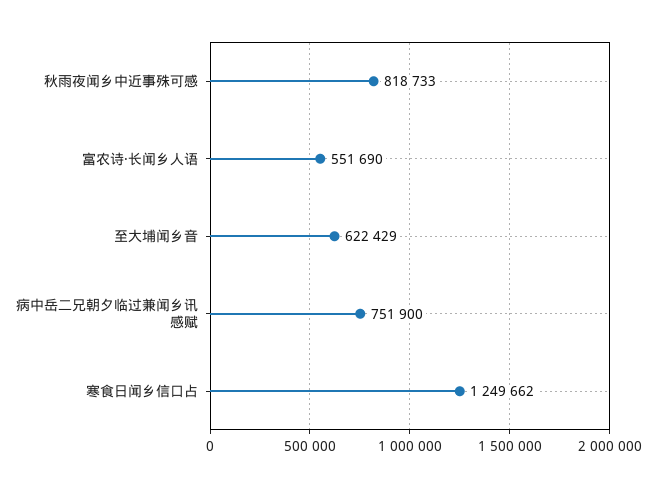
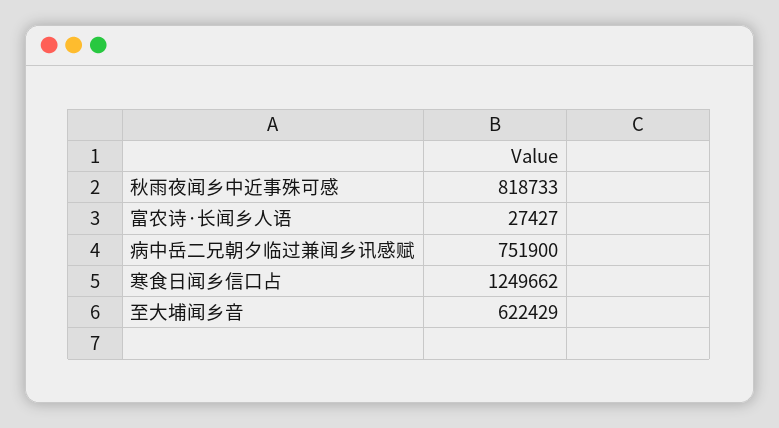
富农诗·长闻乡人语: 551690 -> 27427

